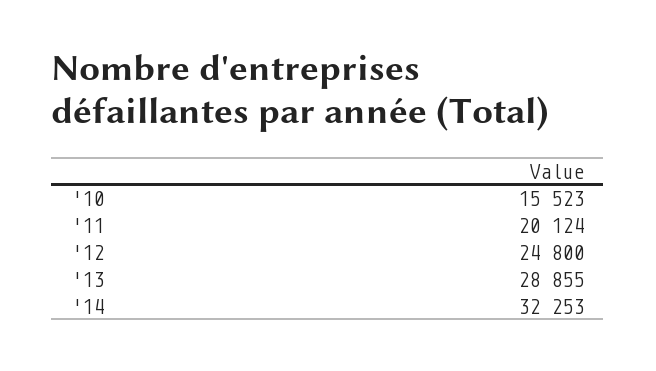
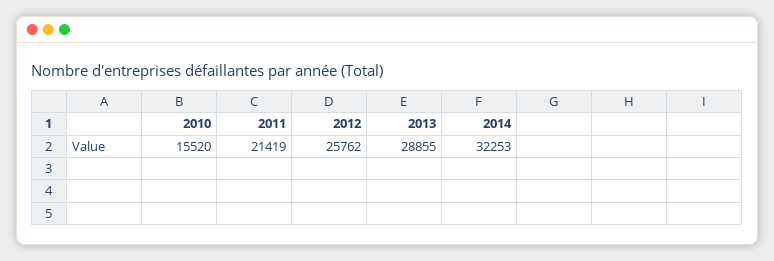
'10: 15523 -> 15520
'11: 20124 -> 21419
'12: 24800 -> 25762

